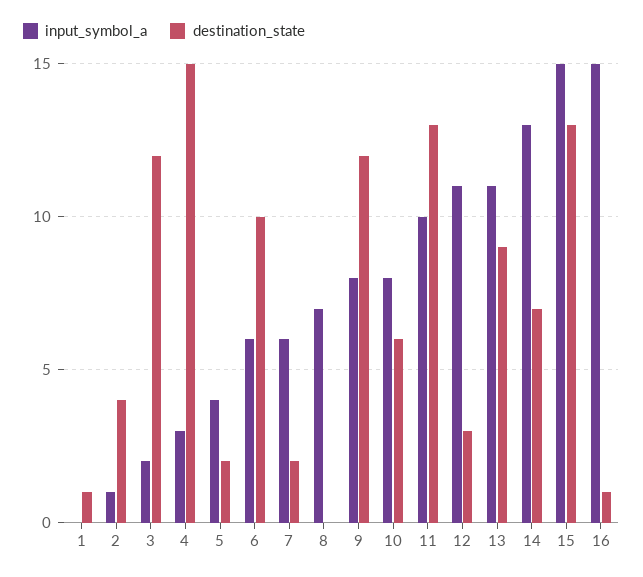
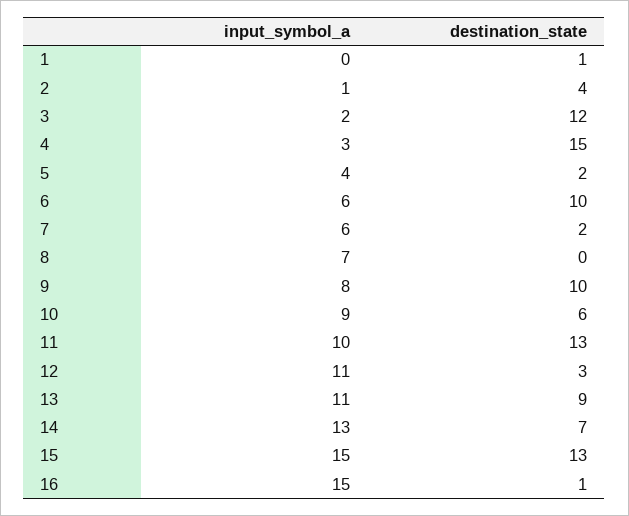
destination_state, 9: 12 -> 10
input_symbol_a, 10: 8 -> 9

